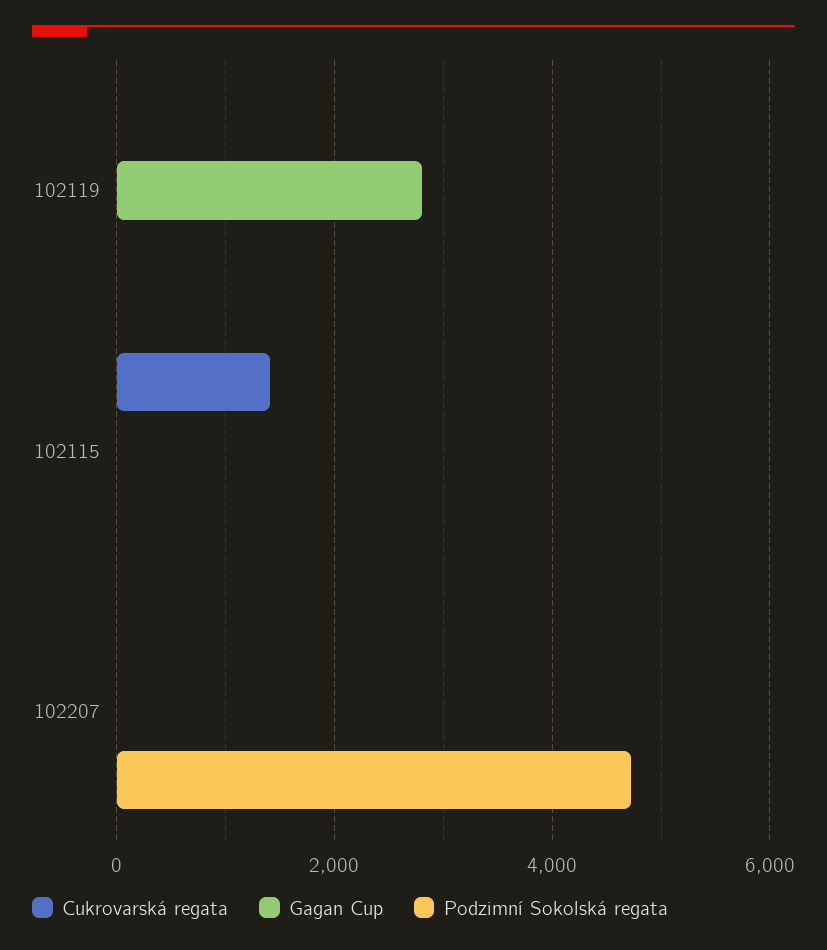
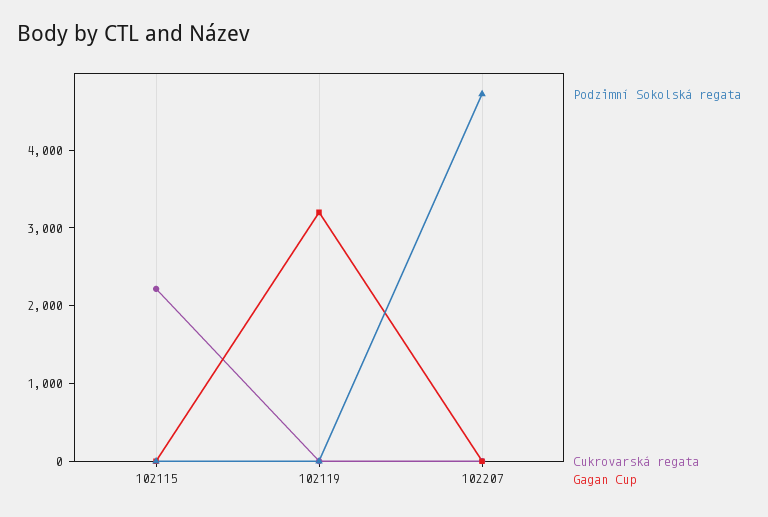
Gagan Cup, 102119: 2800 -> 3200
Cukrovarská regata, 102115: 1400 -> 2200

